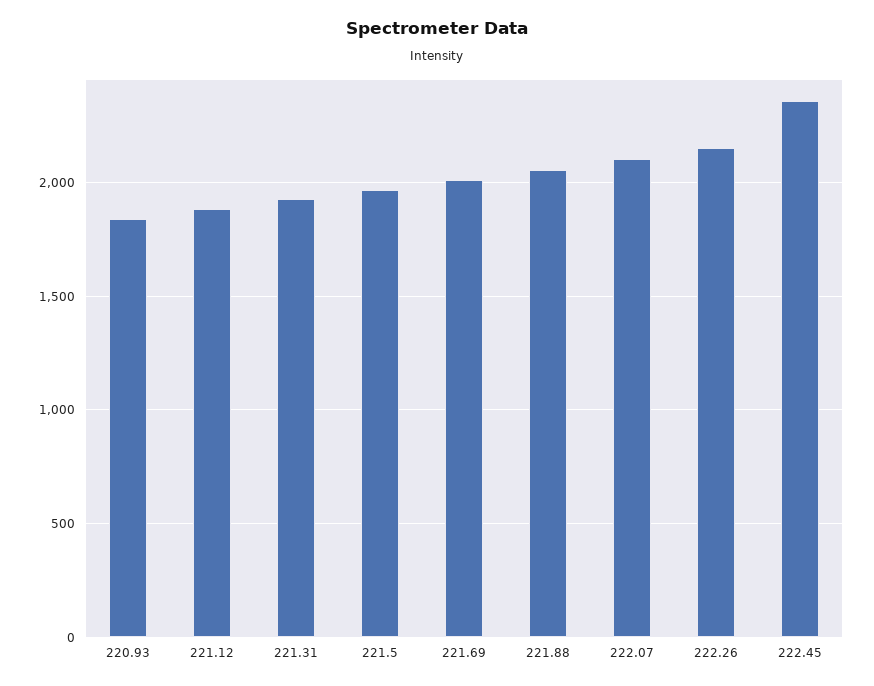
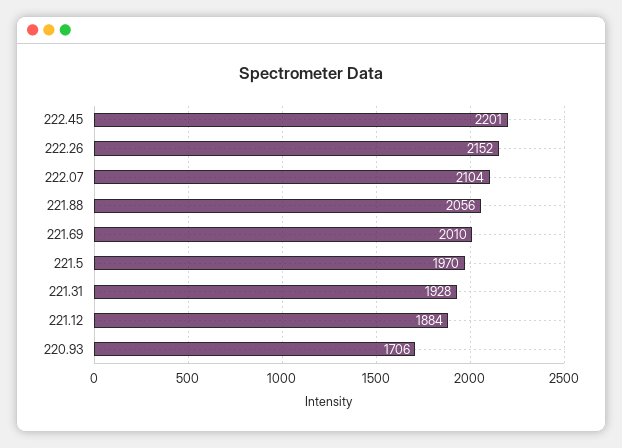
220.93: 1850 -> 1706
222.45: 2350 -> 2201

